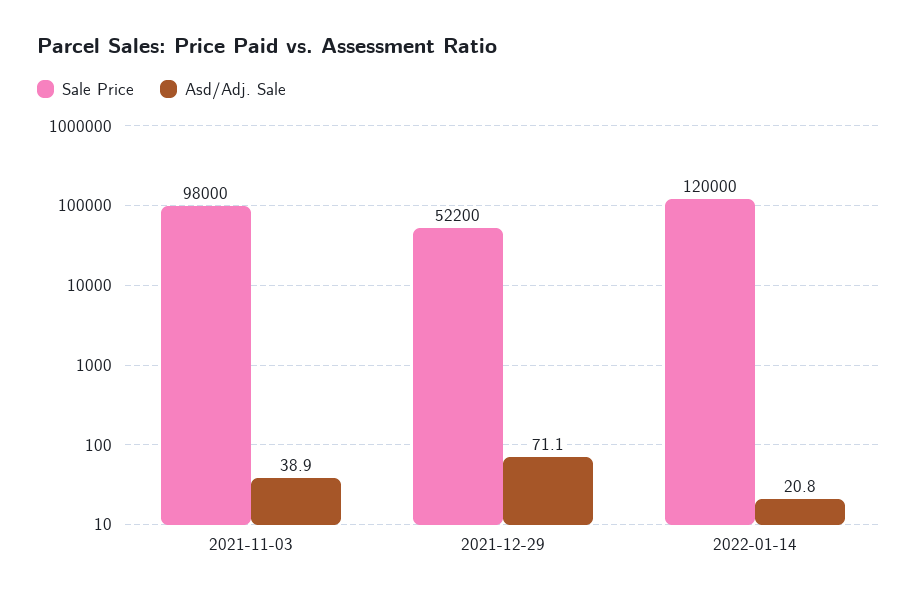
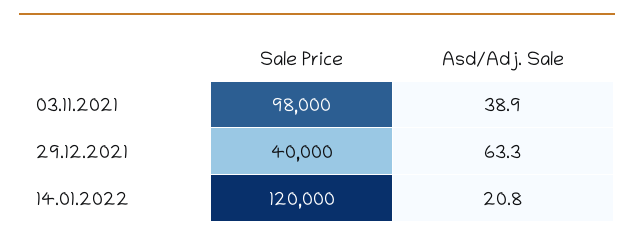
Sale Price, 2021-12-29: 52200 -> 40000
Asd/Adj. Sale, 2021-12-29: 71.1 -> 63.3

